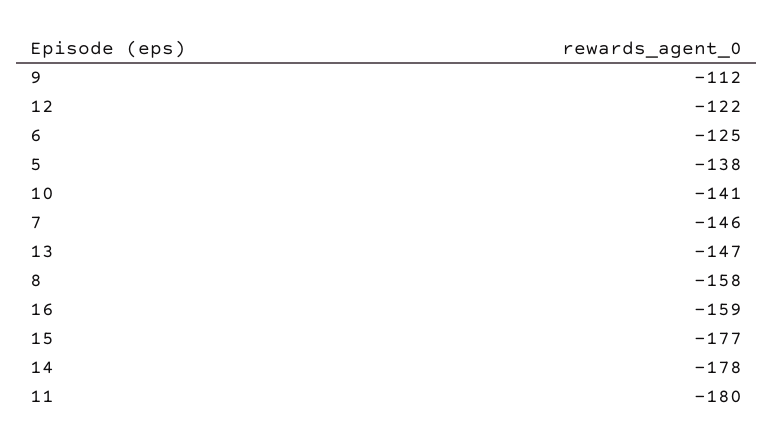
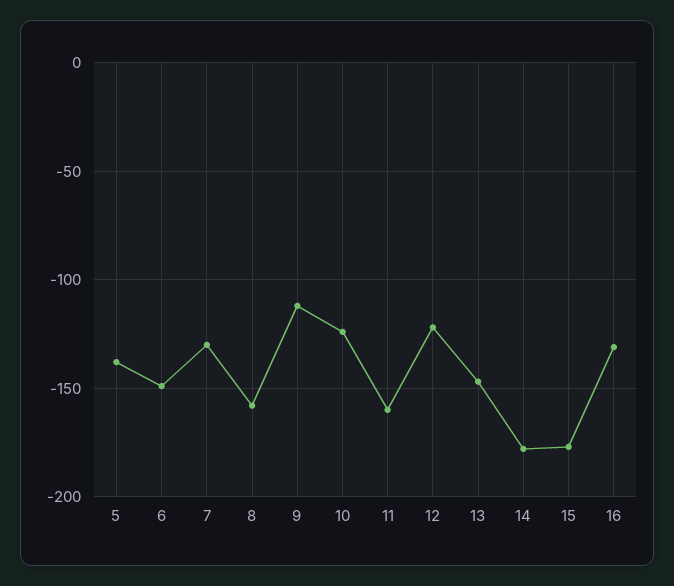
6: -125 -> -150
10: -141 -> -125
7: -146 -> -130
16: -159 -> -130
11: -180 -> -160

